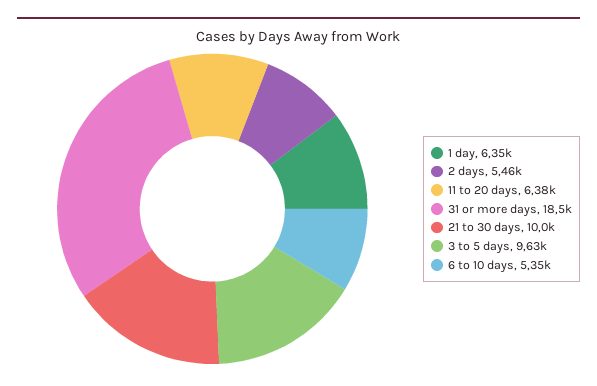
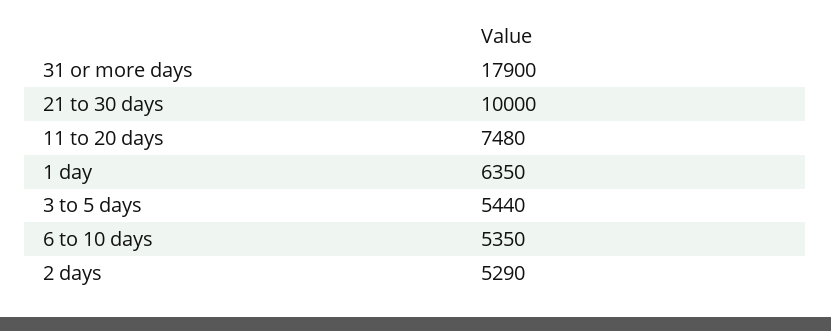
2 days: 5460 -> 5290
11 to 20 days: 6380 -> 7480
31 or more days: 18500 -> 17900
3 to 5 days: 9630 -> 5440

